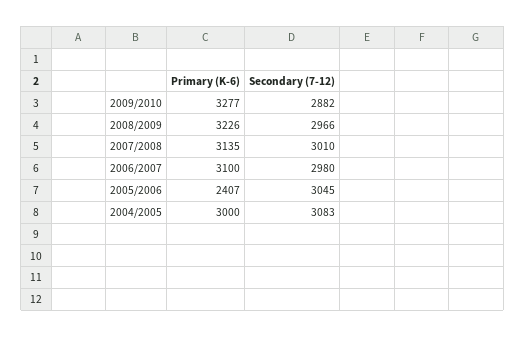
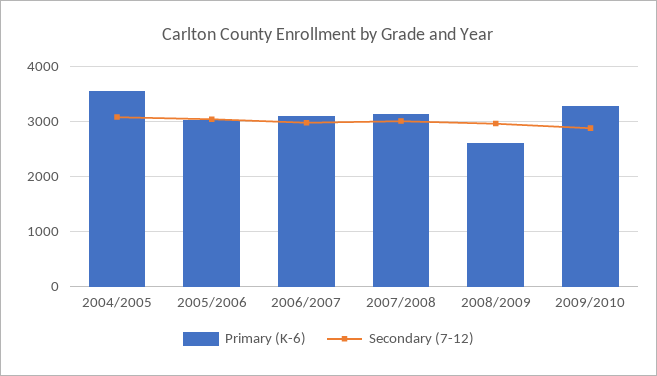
Primary (K-6), 2008/2009: 3226 -> 2600
Primary (K-6), 2005/2006: 2407 -> 3000
Primary (K-6), 2004/2005: 3000 -> 3600

